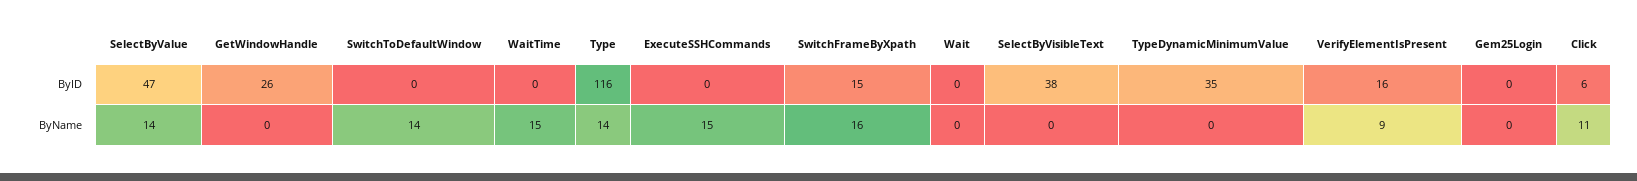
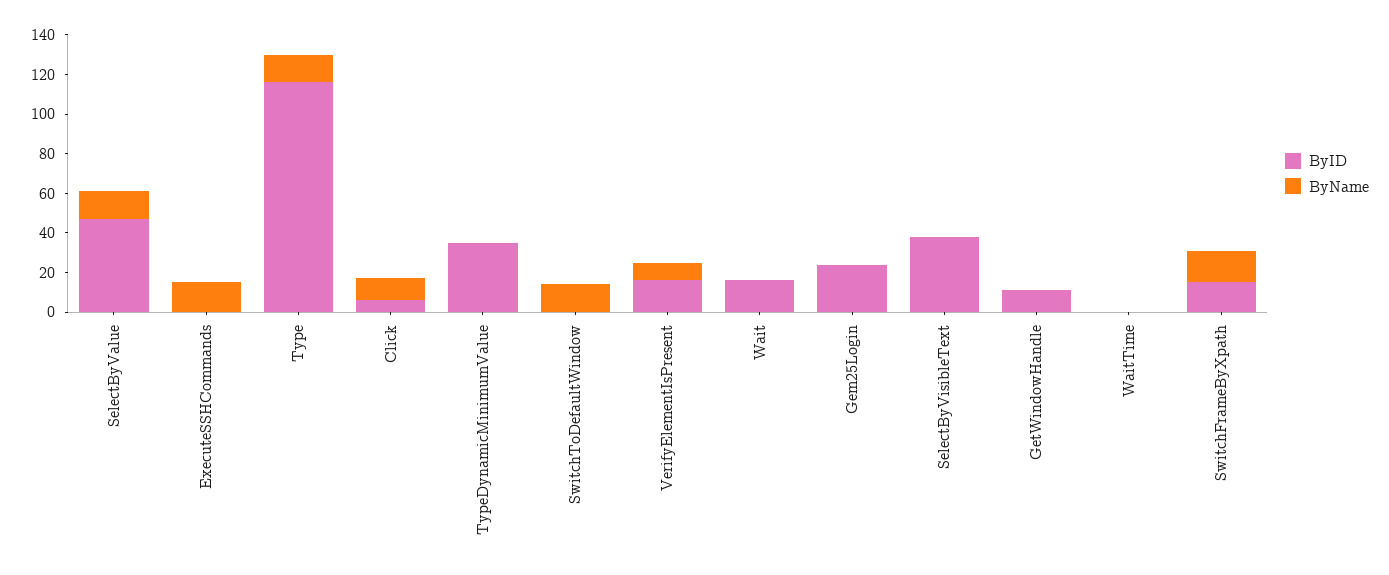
ByID, GetWindowHandle: 26 -> 10
ByID, Wait: 0 -> 15
ByID, Gem25Login: 0 -> 25
ByName, WaitTime: 15 -> 0

